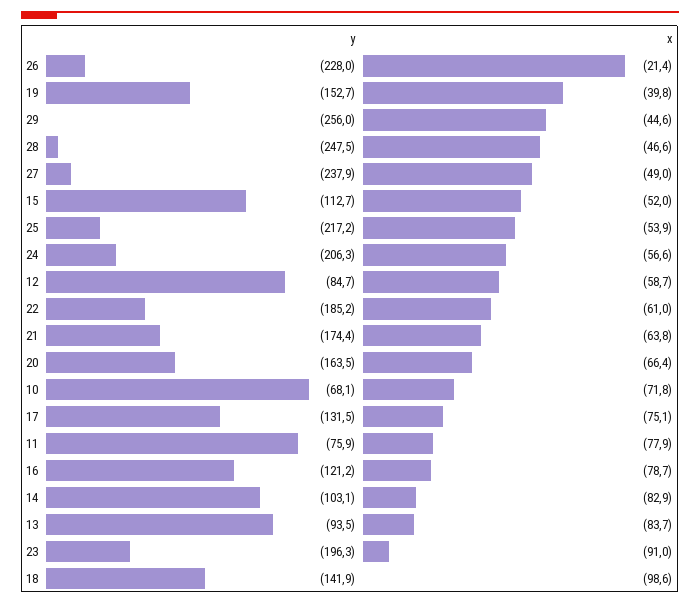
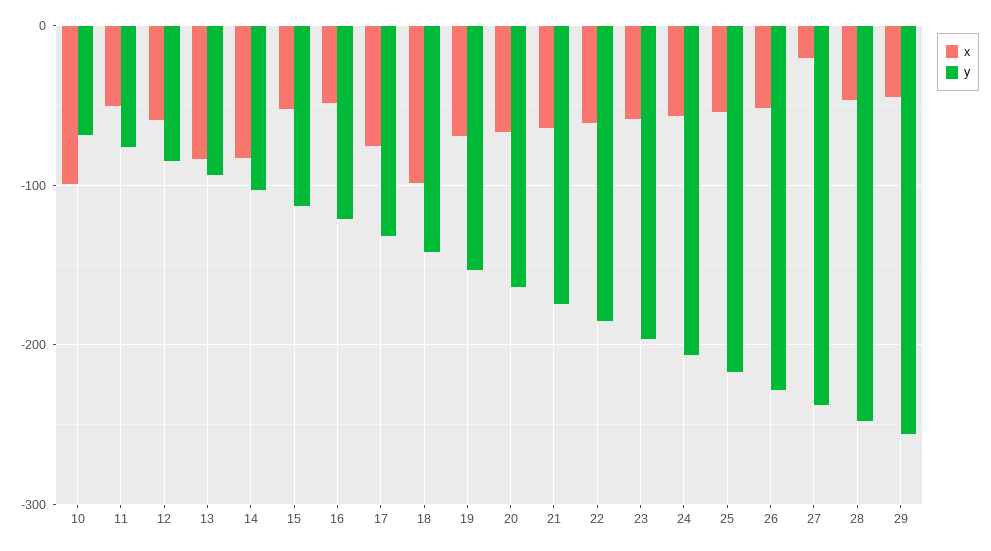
x, 26: -21.4 -> -50
x, 19: -39.8 -> -70
x, 27: -49 -> -20
x, 10: -71.8 -> -100
x, 11: -77.9 -> -50
x, 16: -78.7 -> -50
x, 23: -91 -> -60

